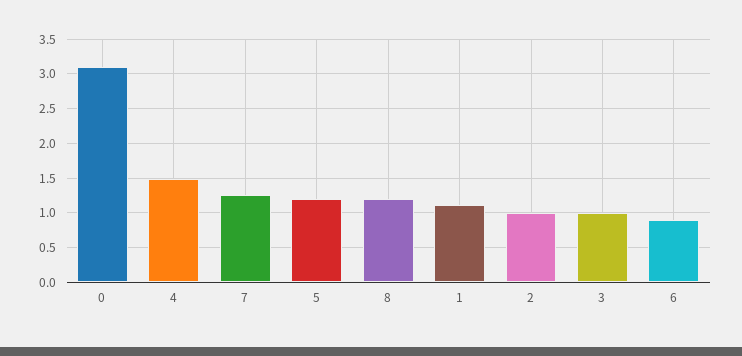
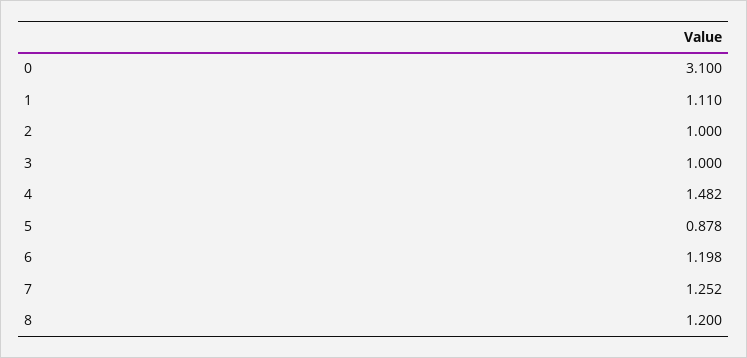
5: 1.2 -> 0.878
6: 0.9 -> 1.198

